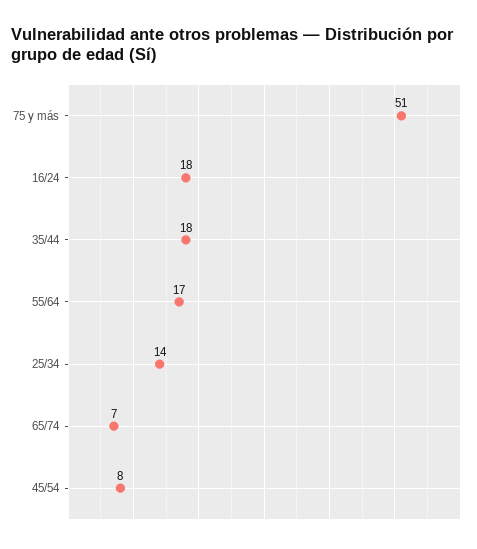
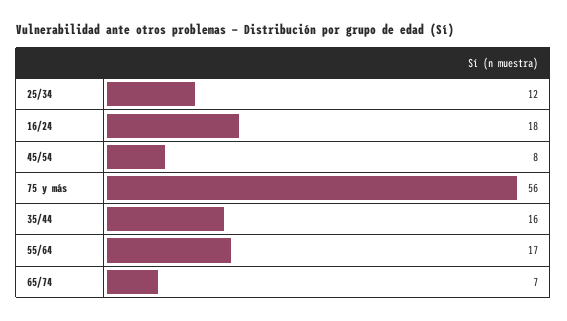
75 y más: 51 -> 56
35/44: 18 -> 16
25/34: 14 -> 12

